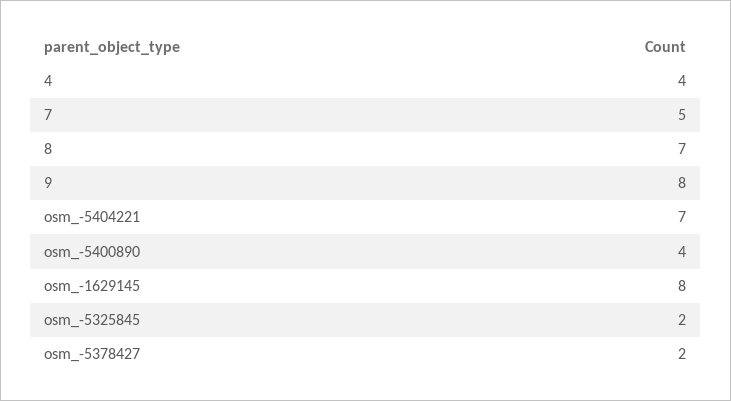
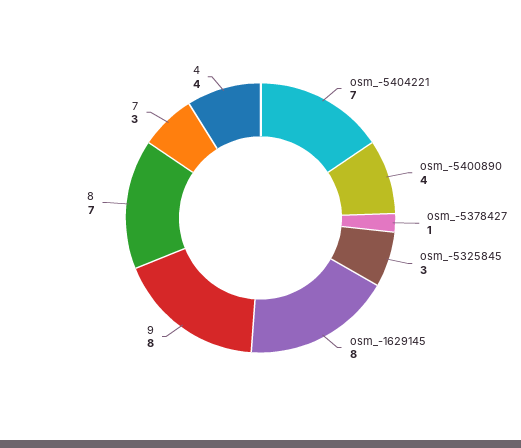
7: 5 -> 3
osm_-5325845: 2 -> 3
osm_-5378427: 2 -> 1

